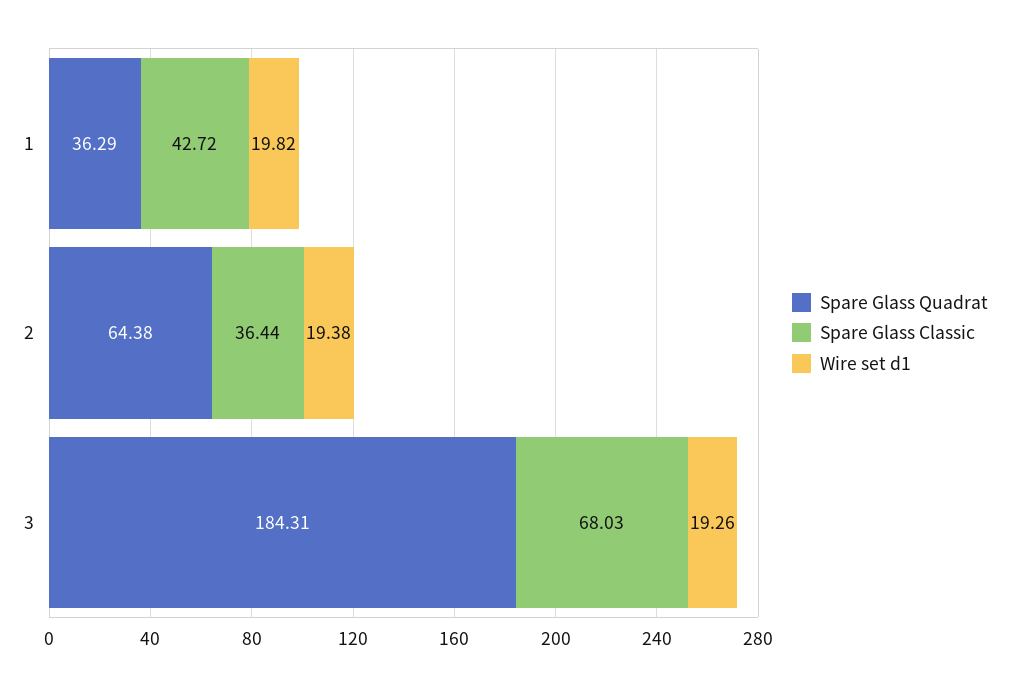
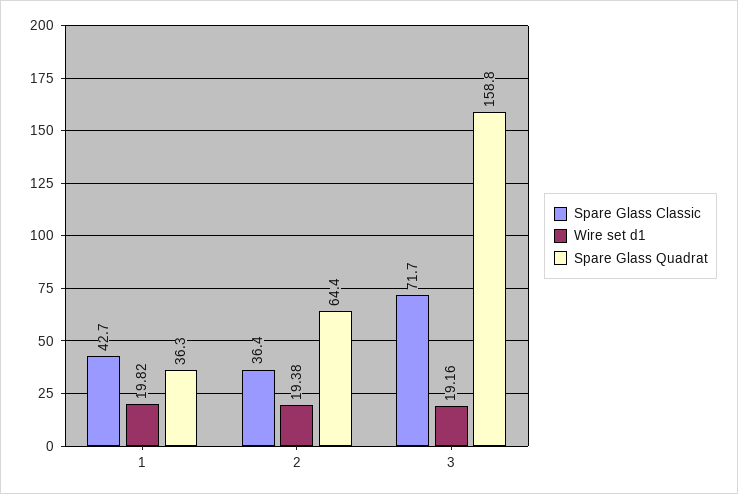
Spare Glass Quadrat, 3: 184.31 -> 158.8
Spare Glass Classic, 3: 68.03 -> 71.7
Wire set d1, 3: 19.26 -> 19.16

